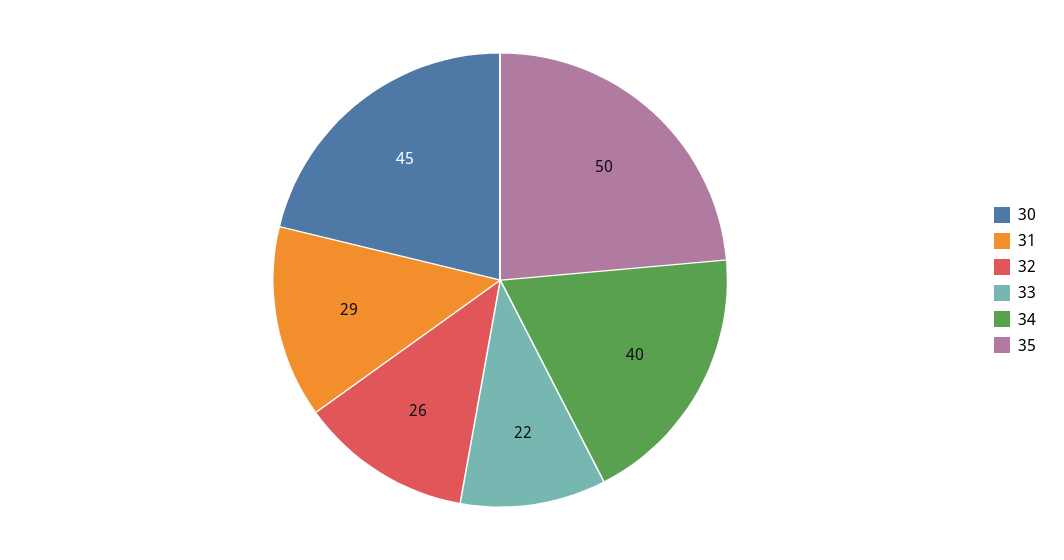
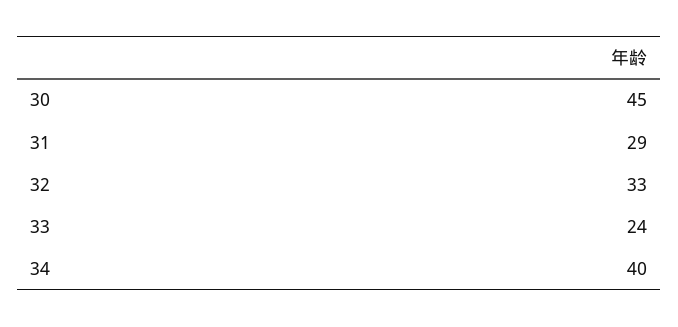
32: 26 -> 33
33: 22 -> 24
35: 50 -> none

